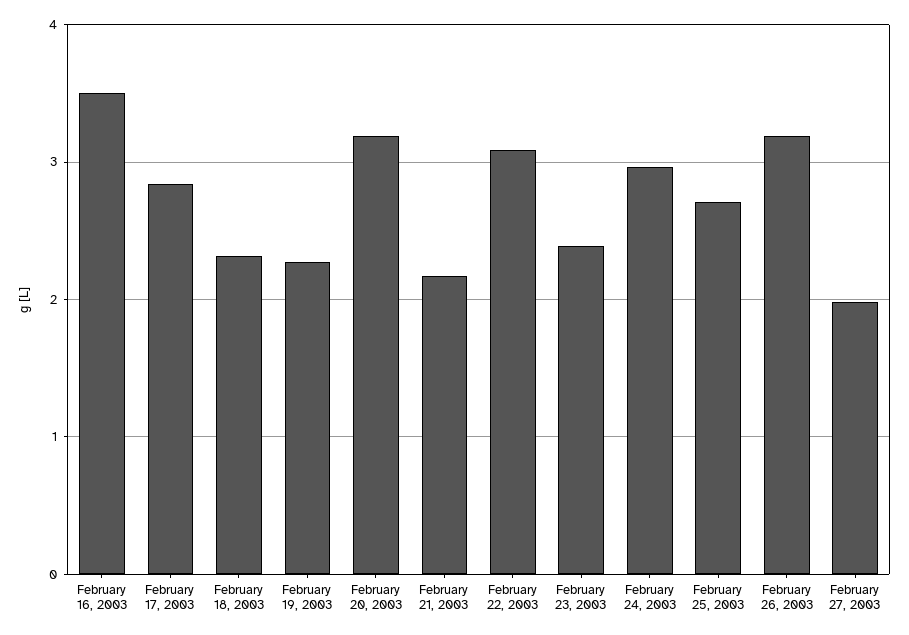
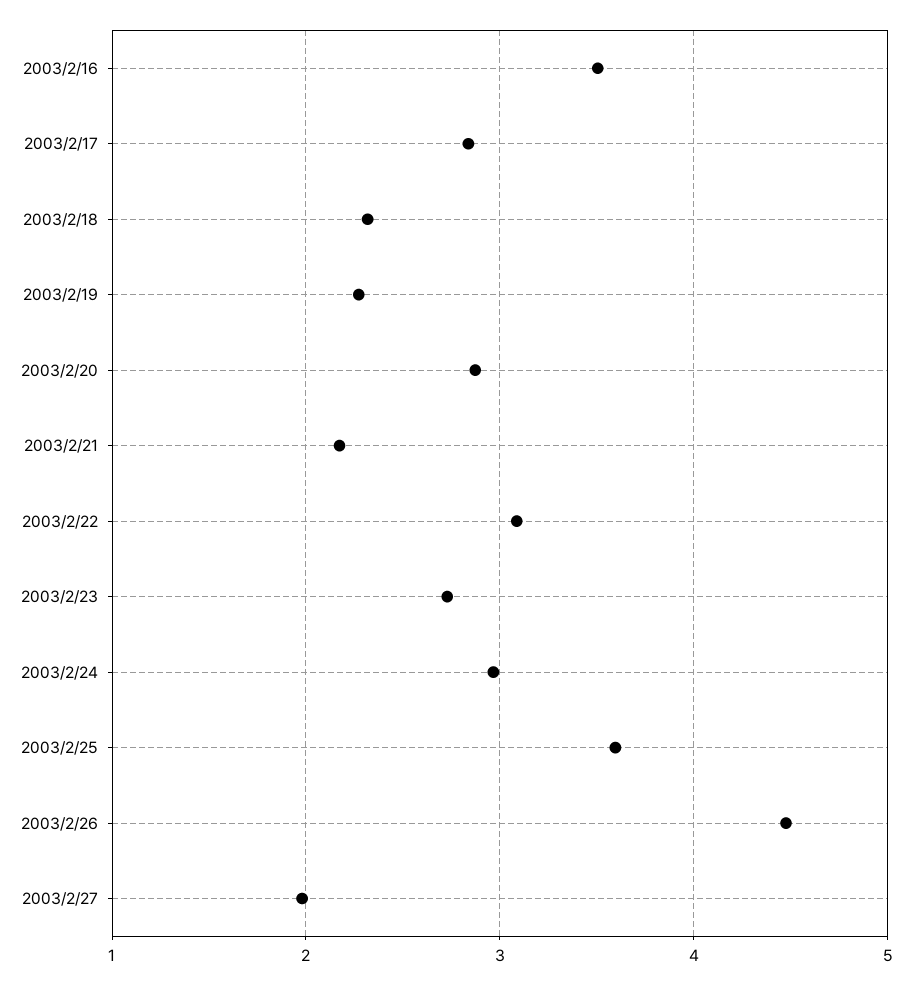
February 20, 2003: 3.2 -> 2.9
February 23, 2003: 2.4 -> 2.7
February 25, 2003: 2.7 -> 3.6
February 26, 2003: 3.2 -> 4.5

